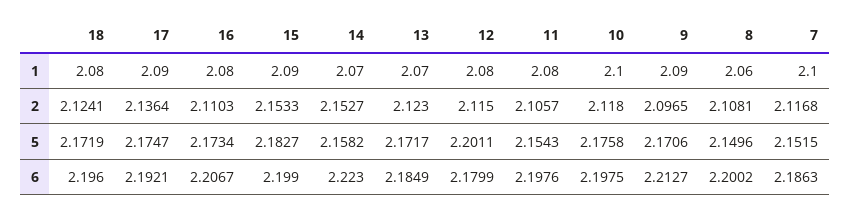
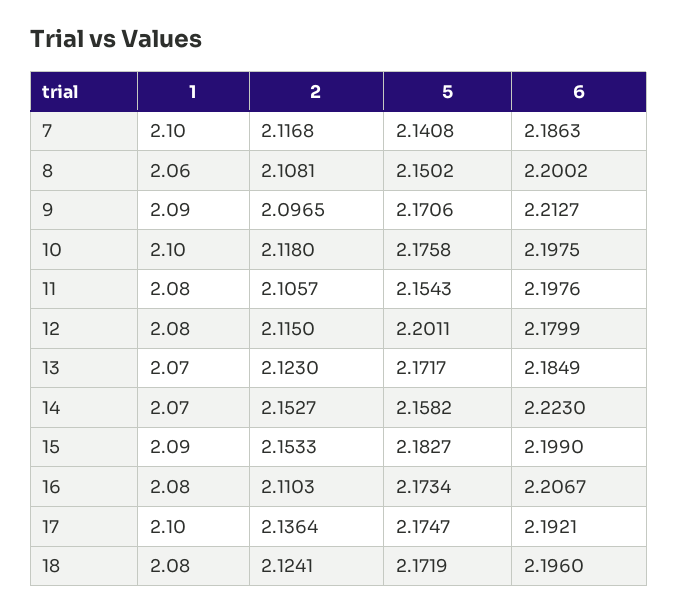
17, 1: 2.09 -> 2.1
8, 5: 2.1496 -> 2.1502
7, 5: 2.1515 -> 2.1408

